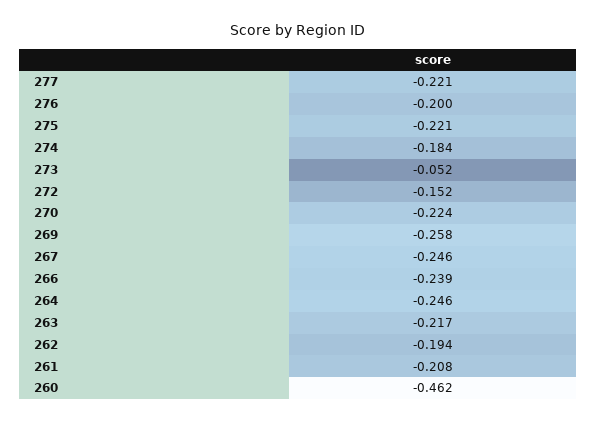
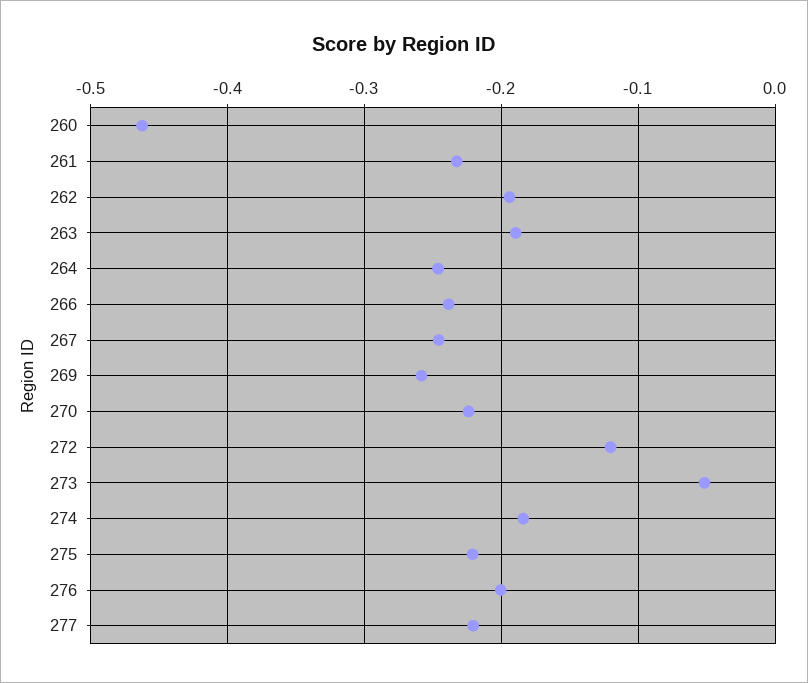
272: -0.152 -> -0.12
263: -0.217 -> -0.19
261: -0.208 -> -0.23

